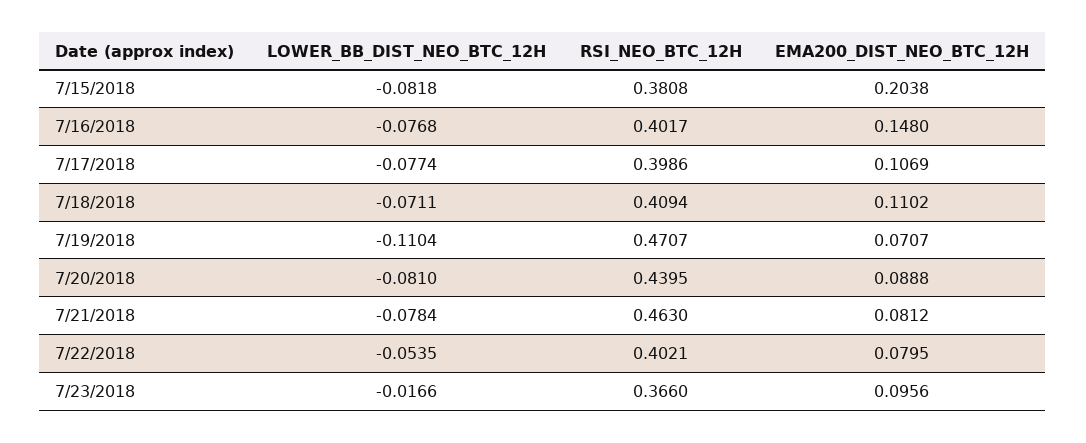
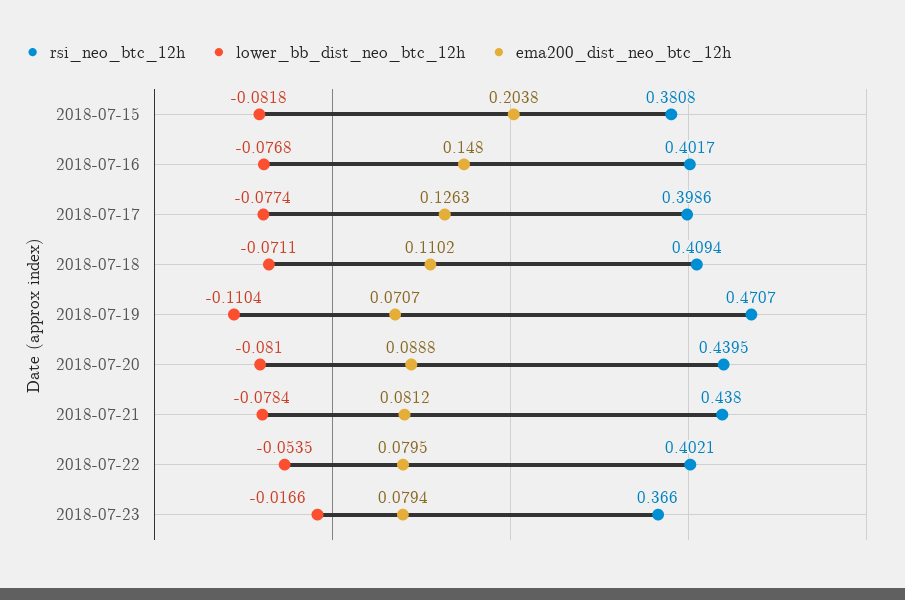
EMA200_DIST_NEO_BTC_12H, 7/17/2018: 0.1069 -> 0.1263
RSI_NEO_BTC_12H, 7/21/2018: 0.463 -> 0.438
EMA200_DIST_NEO_BTC_12H, 7/23/2018: 0.0956 -> 0.0794

